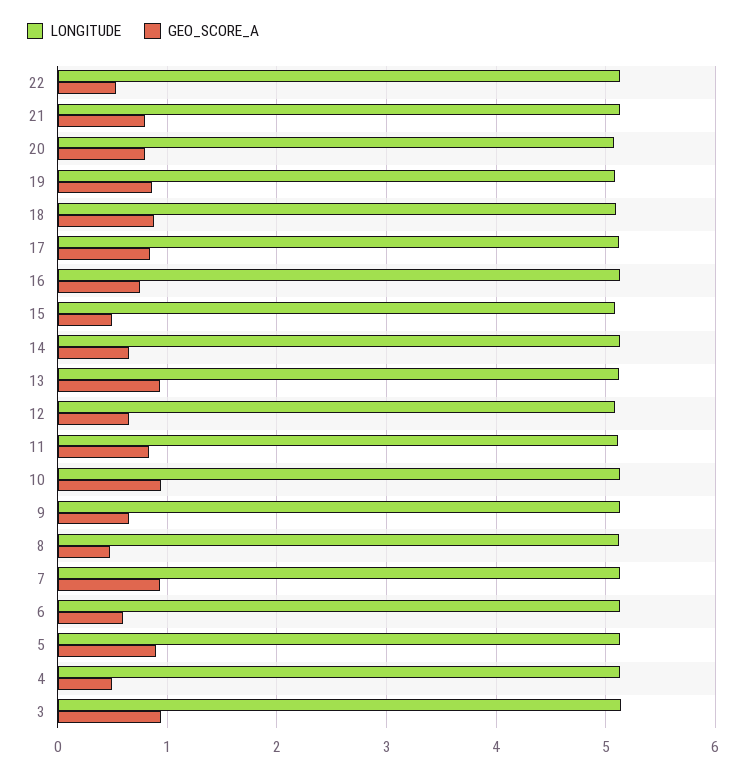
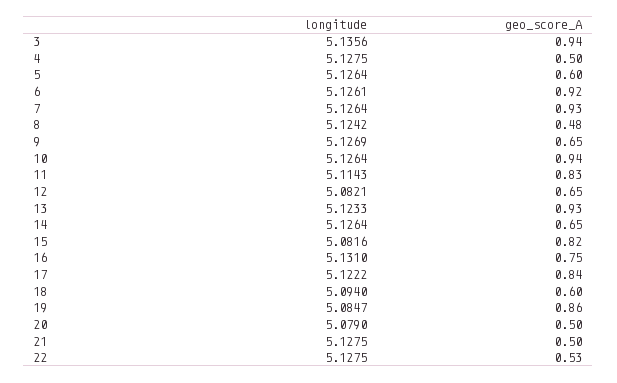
GEO_SCORE_A, 21: 0.8 -> 0.5
GEO_SCORE_A, 20: 0.8 -> 0.5
GEO_SCORE_A, 18: 0.9 -> 0.6
GEO_SCORE_A, 15: 0.5 -> 0.82
GEO_SCORE_A, 6: 0.6 -> 0.92
GEO_SCORE_A, 5: 0.9 -> 0.6

